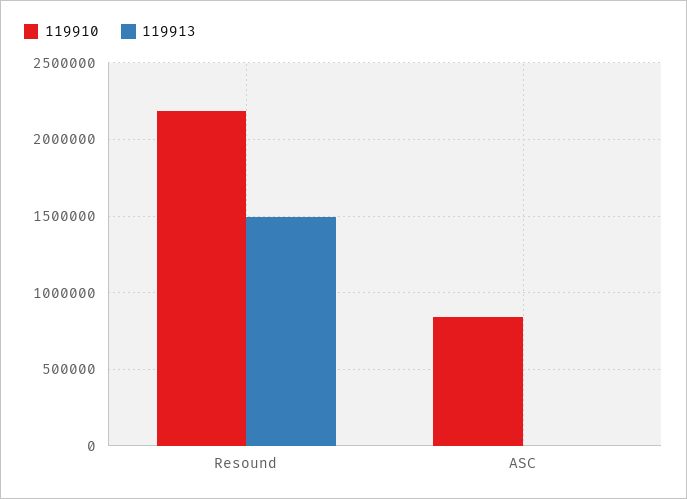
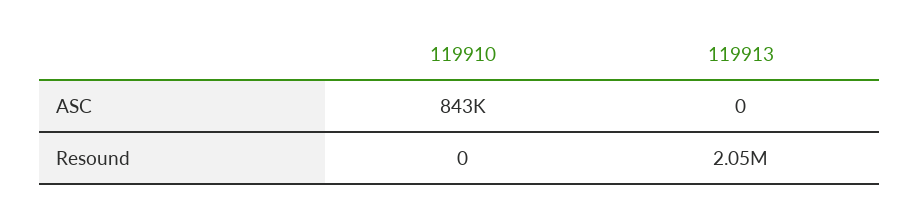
119910, Resound: 2200000 -> 0
119913, Resound: 1500000 -> 2050000

